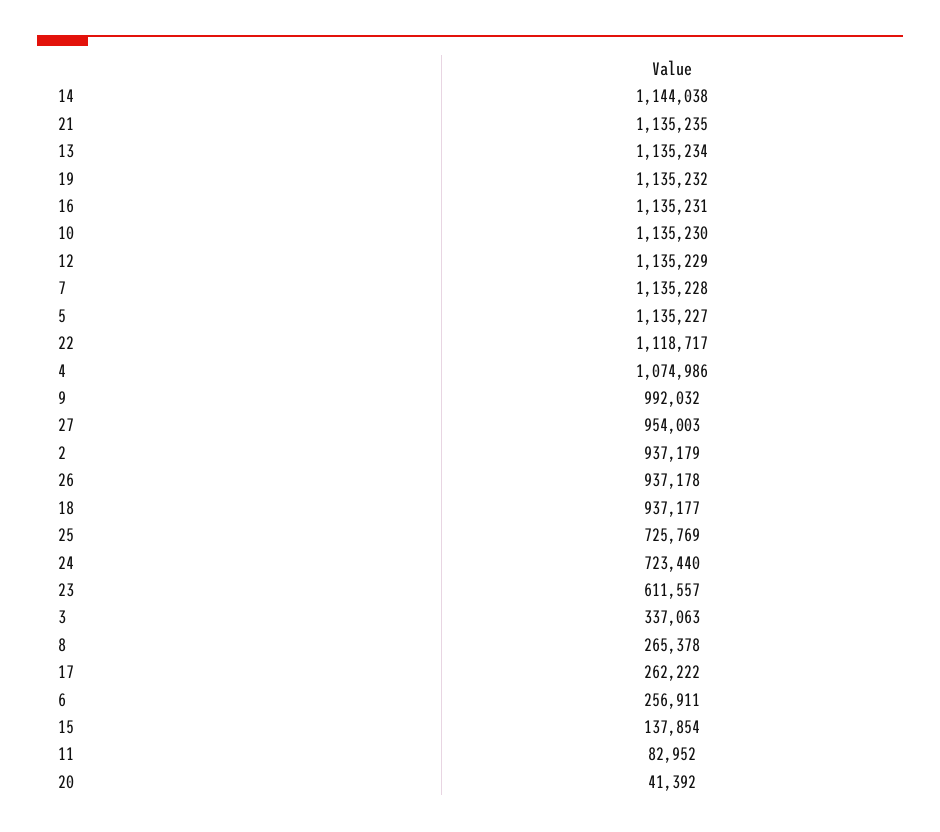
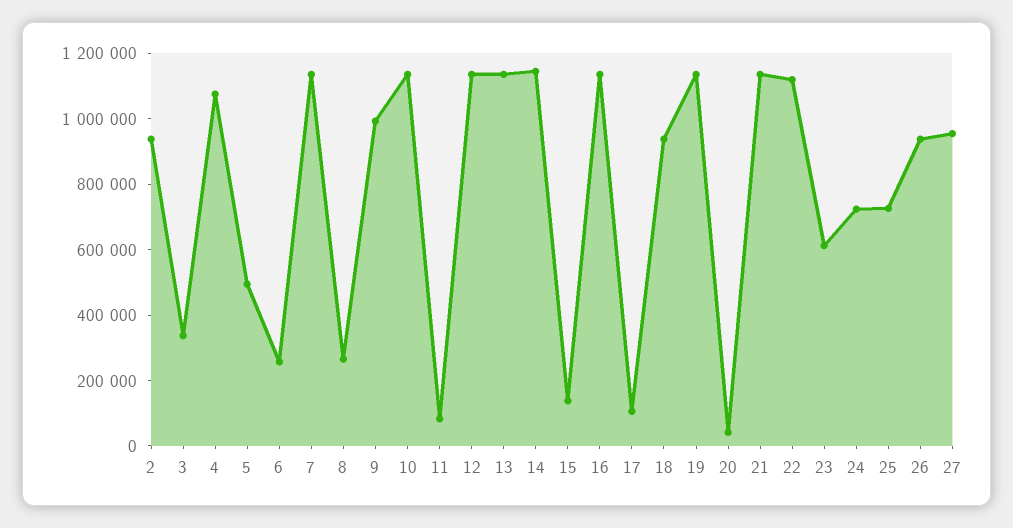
5: 1135227 -> 500000
17: 262222 -> 100000

